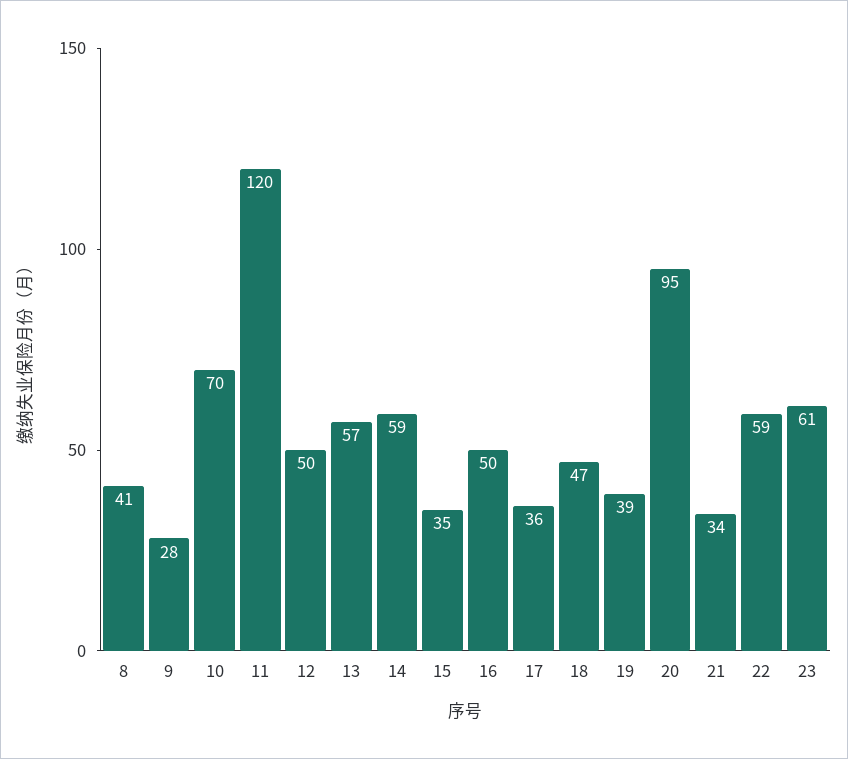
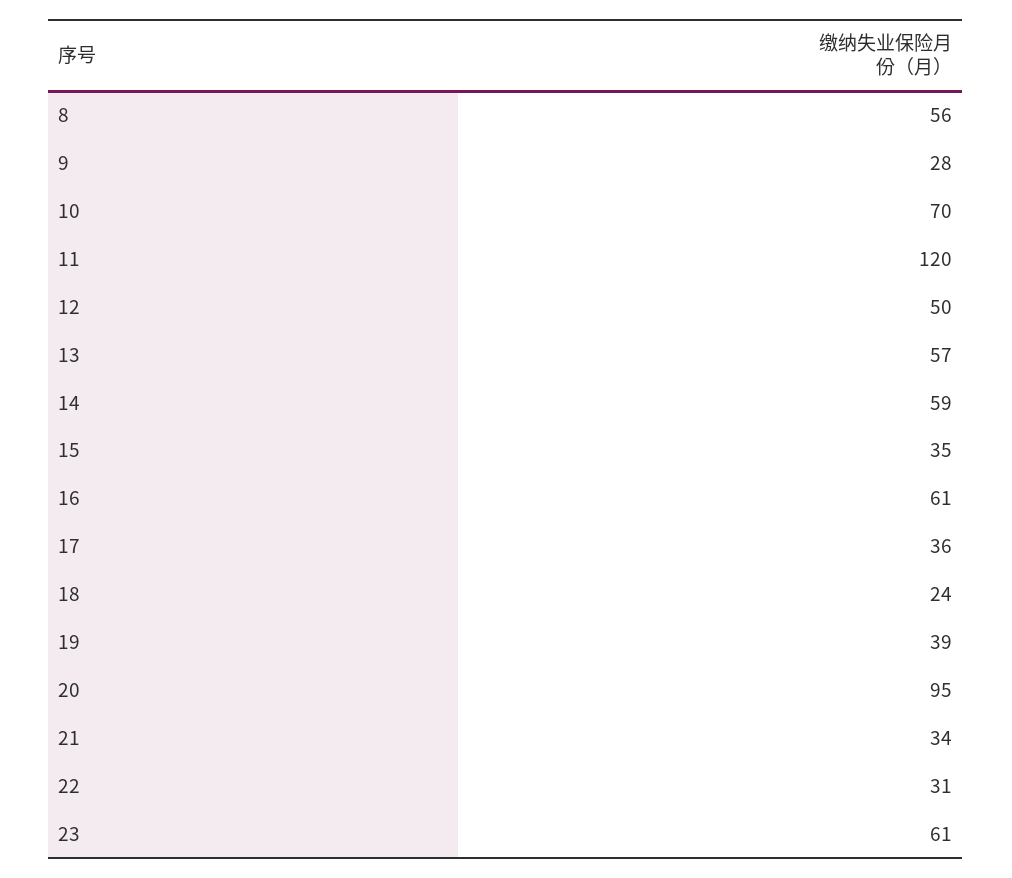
8: 41 -> 56
16: 50 -> 61
18: 47 -> 24
22: 59 -> 31

